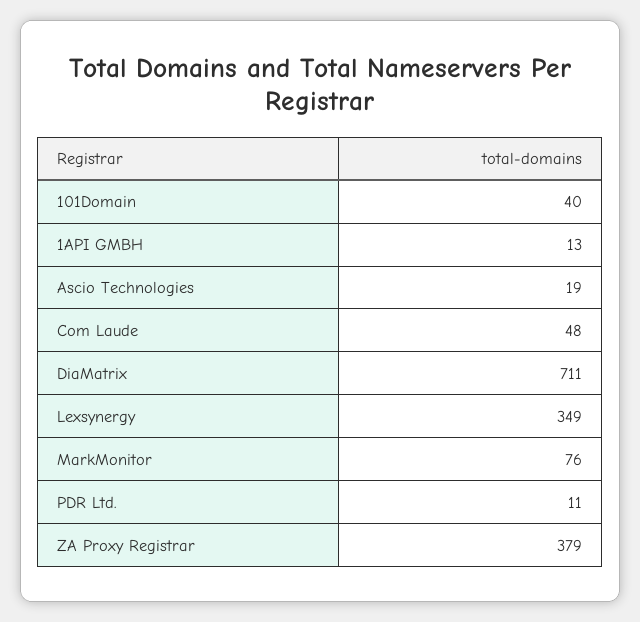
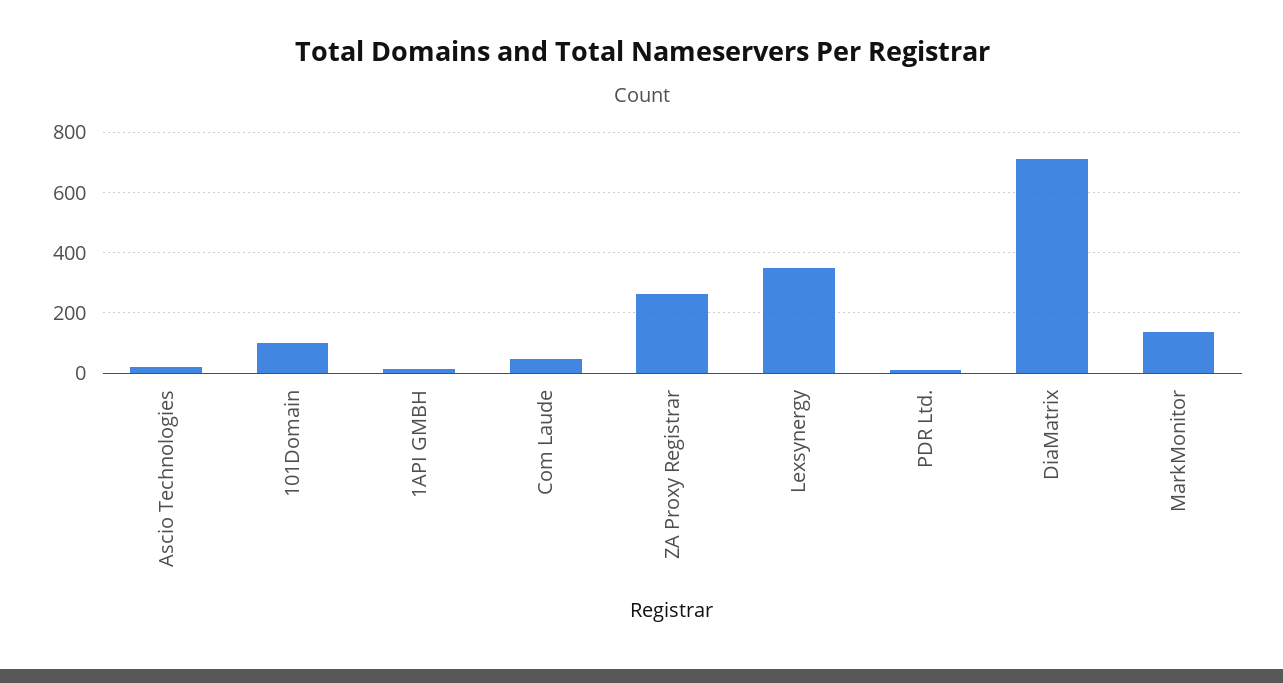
101Domain: 40 -> 100
MarkMonitor: 76 -> 140
ZA Proxy Registrar: 379 -> 260

